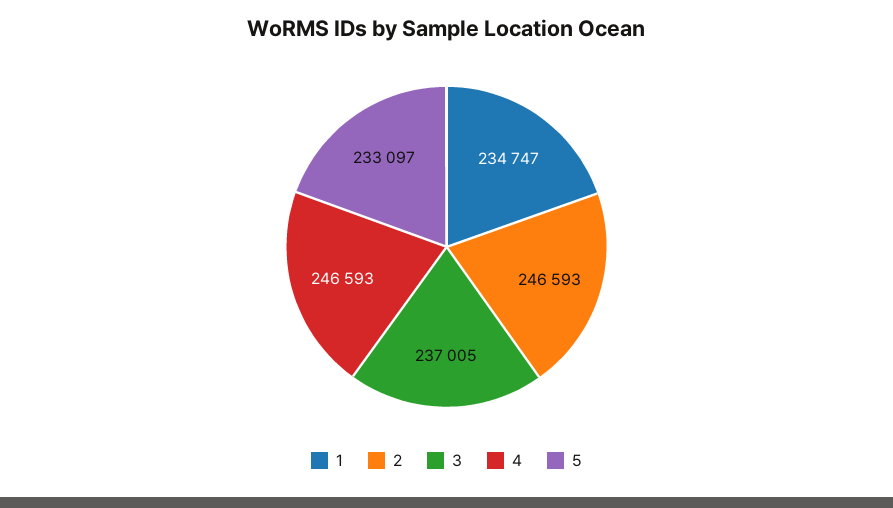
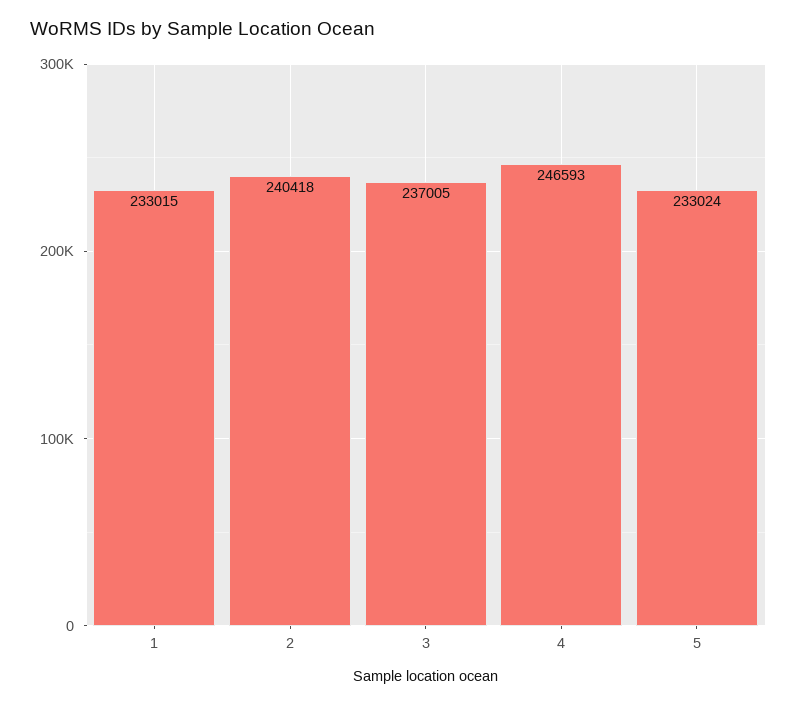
1: 234747 -> 233015
2: 246593 -> 240418
5: 233097 -> 233024

